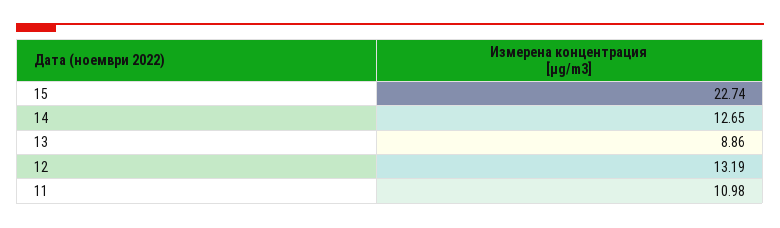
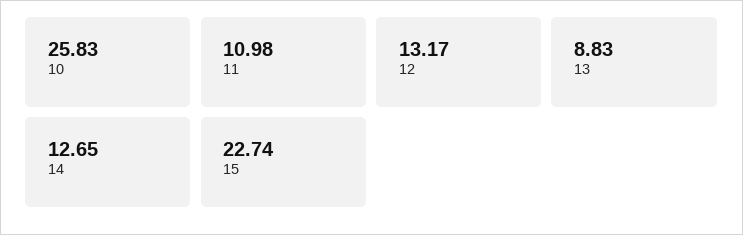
13: 8.86 -> 8.83
12: 13.19 -> 13.17
10: none -> 25.83

